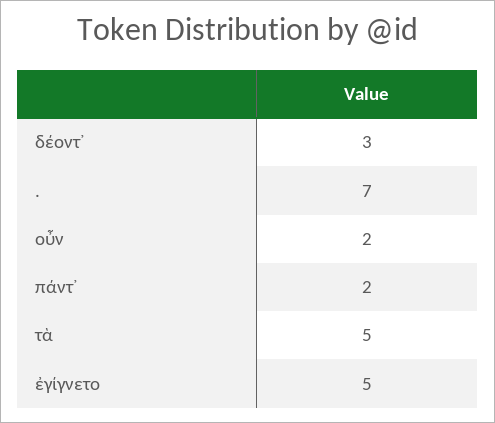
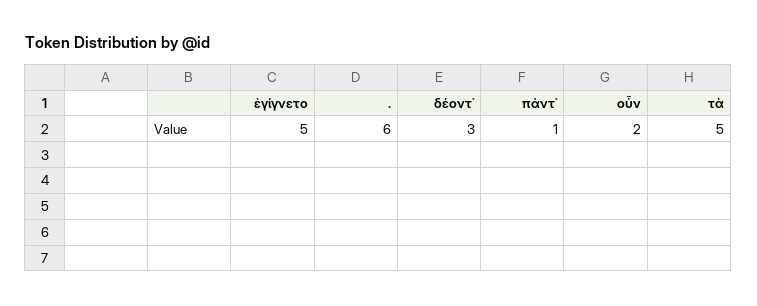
.: 7 -> 6
πάντ᾽: 2 -> 1

